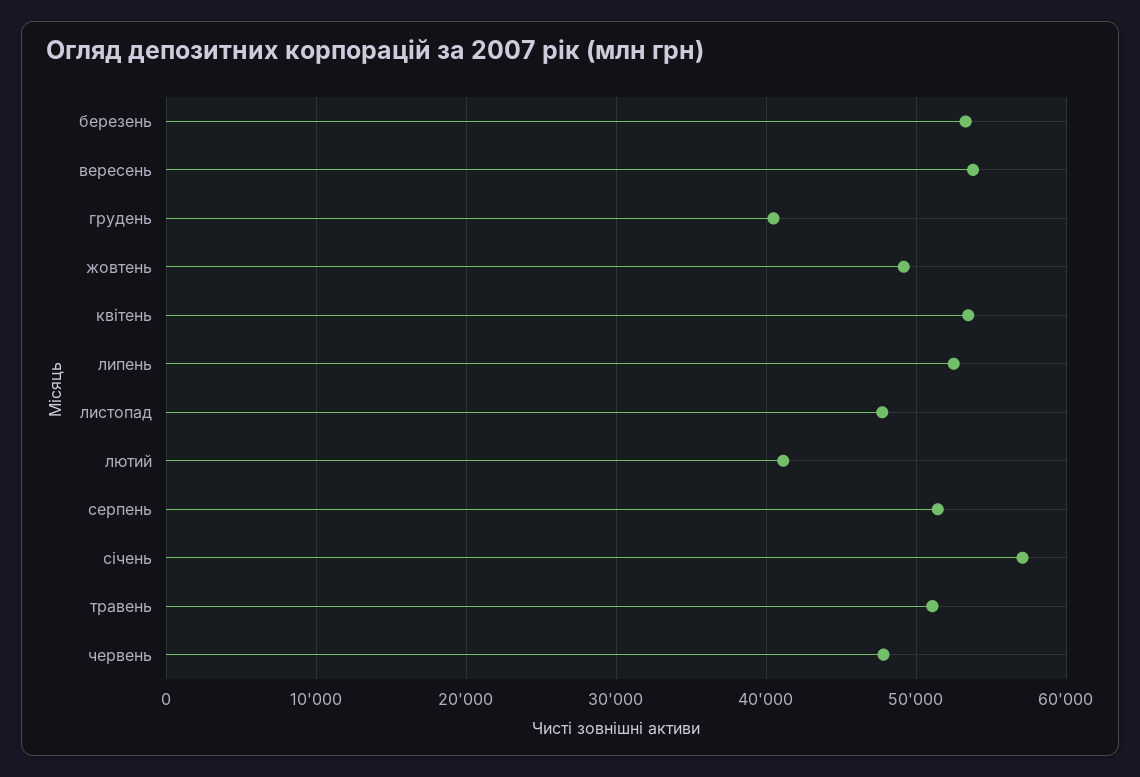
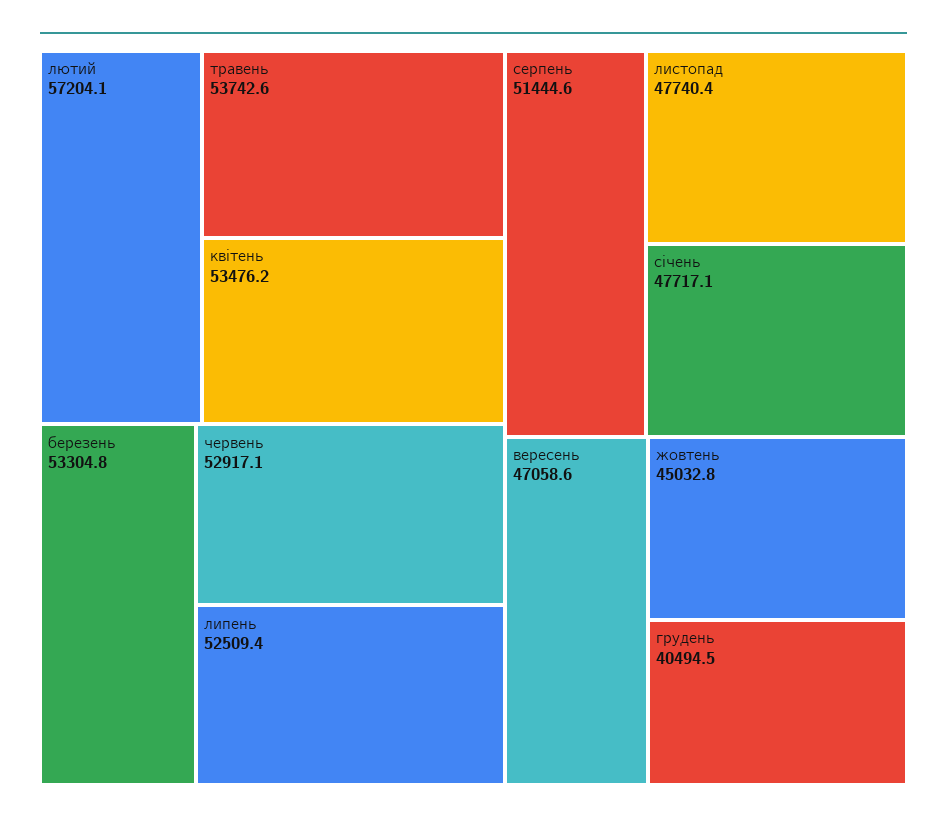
вересень: 54000 -> 47058.6
жовтень: 49000 -> 45032.8
лютий: 41000 -> 57204.1
січень: 57000 -> 47717.1
травень: 51000 -> 53742.6
червень: 48000 -> 52917.1

